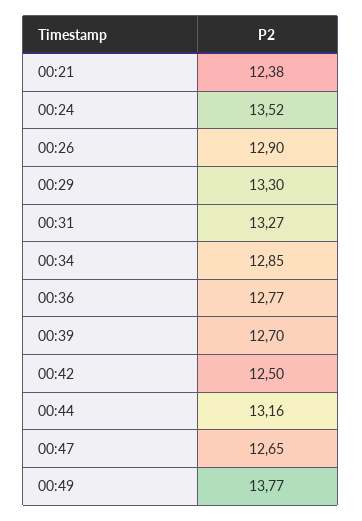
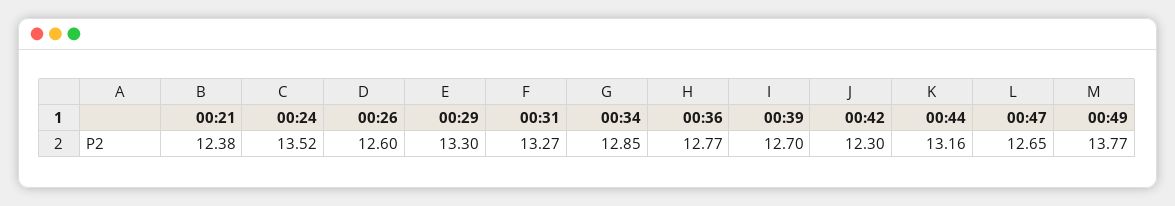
00:26: 12.9 -> 12.6
00:42: 12.5 -> 12.3

